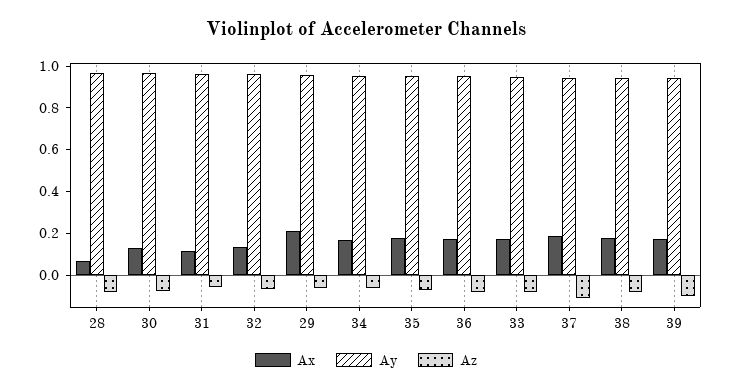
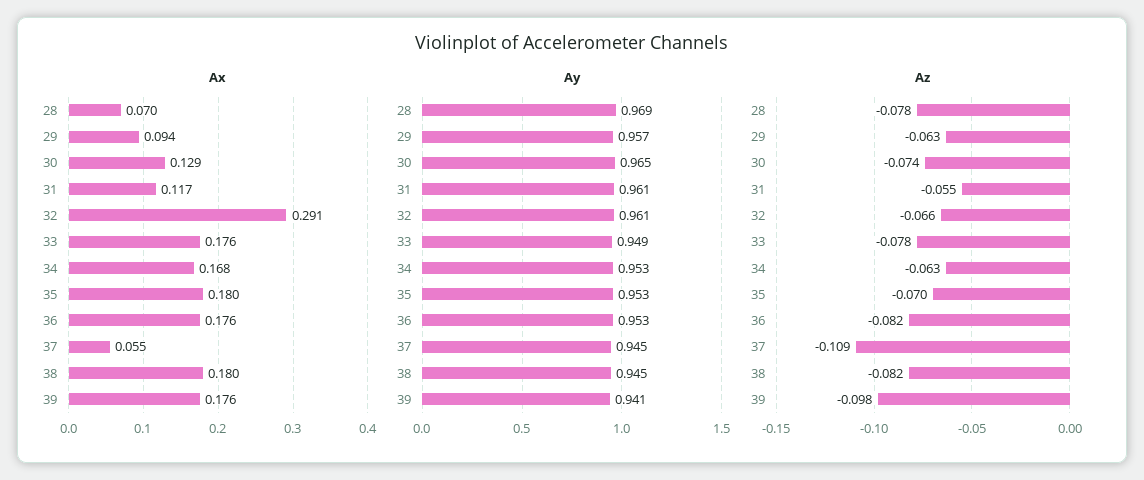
Ax, 32: 0.15 -> 0.291
Ax, 29: 0.2 -> 0.094
Ax, 37: 0.2 -> 0.055

